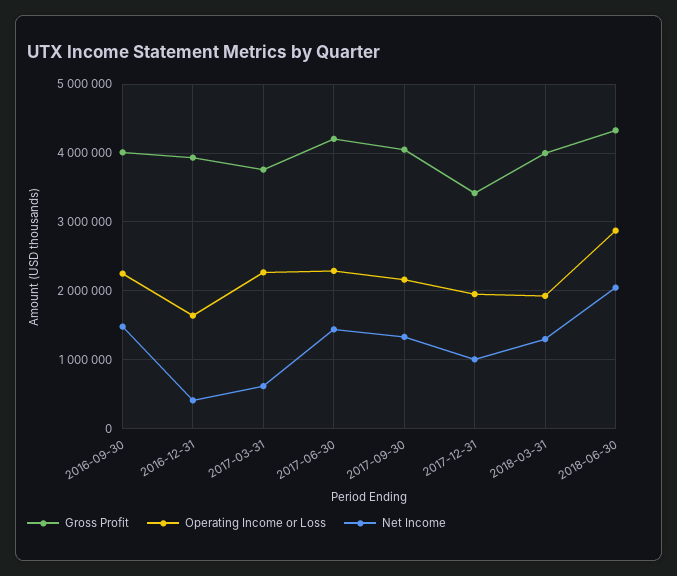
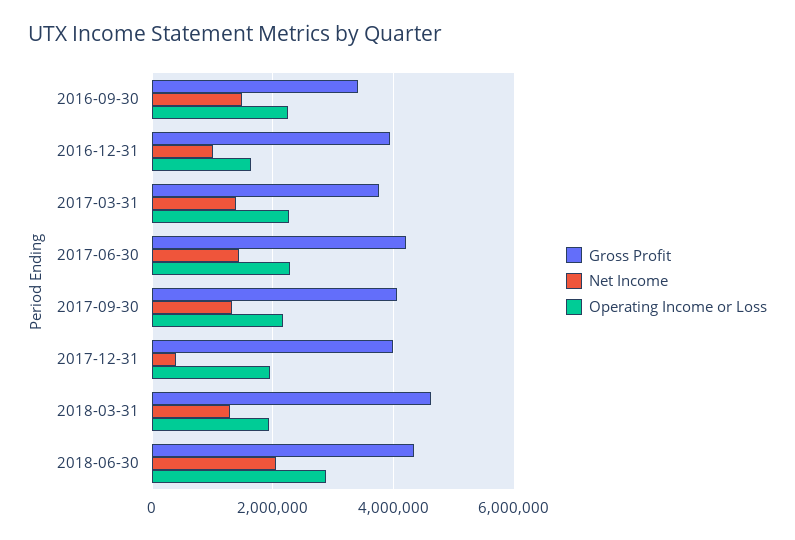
Gross Profit, 2016-09-30: 4000000 -> 3400000
Net Income, 2016-12-31: 400000 -> 1000000
Net Income, 2017-03-31: 600000 -> 1400000
Gross Profit, 2017-12-31: 3400000 -> 4000000
Net Income, 2017-12-31: 1000000 -> 400000
Gross Profit, 2018-03-31: 4000000 -> 4600000

